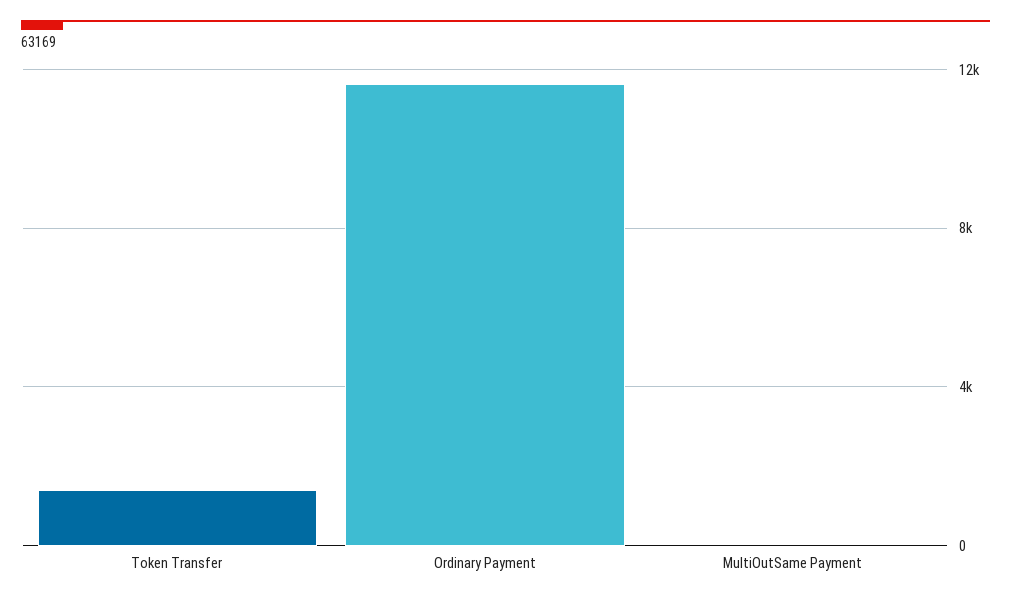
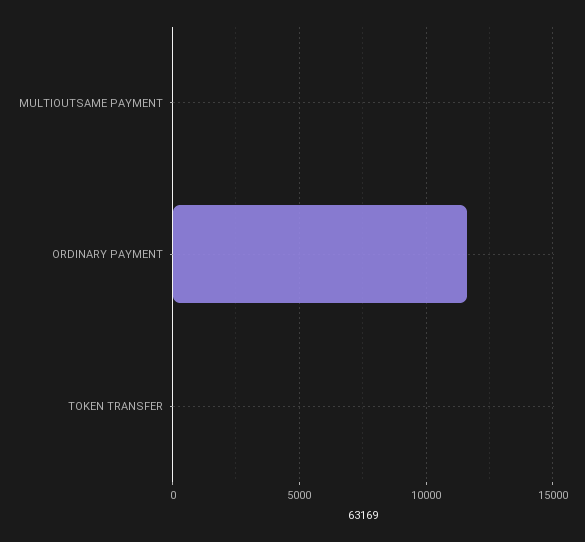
Token Transfer: 1500 -> 0

